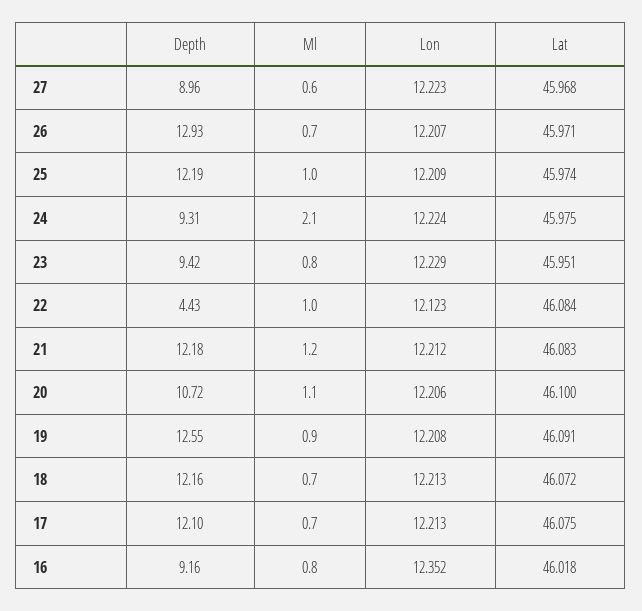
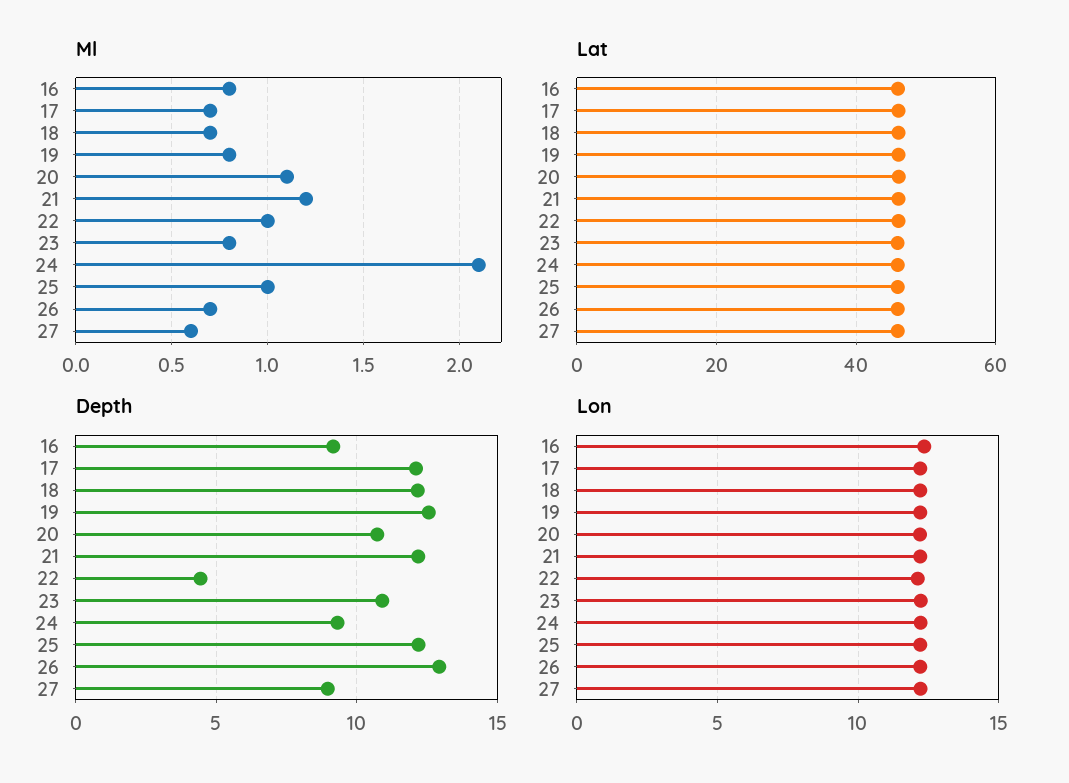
Depth, 23: 9.42 -> 11
Ml, 19: 0.9 -> 0.8

